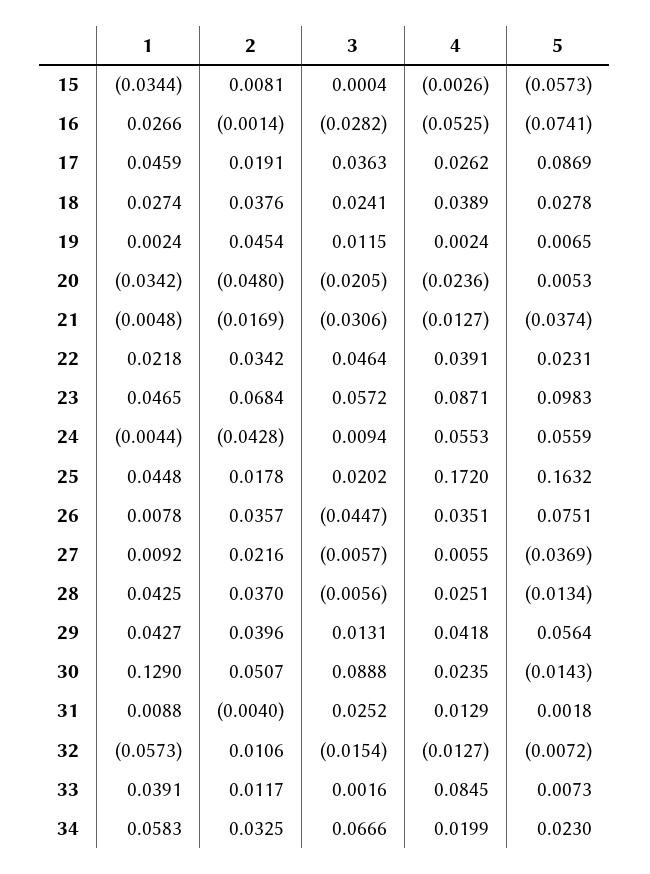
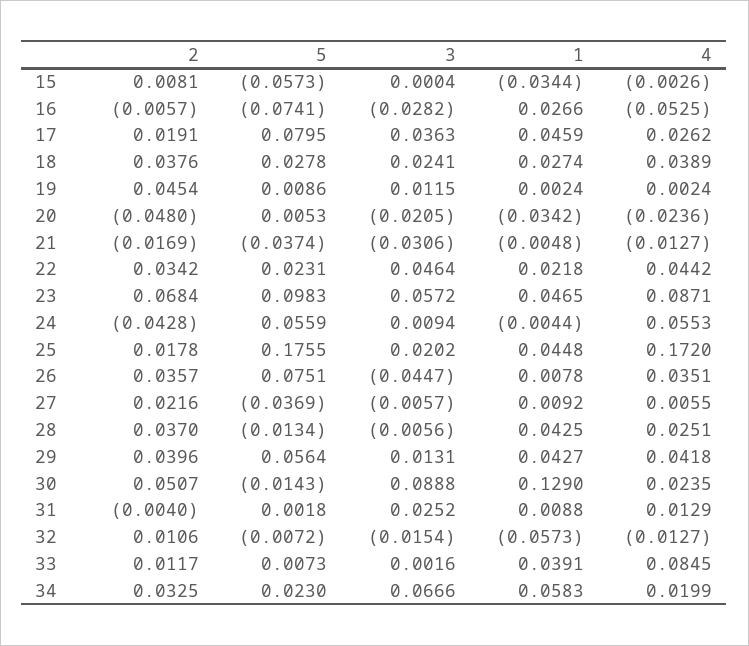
2, 16: -0.0014 -> -0.0057
5, 17: 0.0869 -> 0.0795
5, 19: 0.0065 -> 0.0086
4, 22: 0.0391 -> 0.0442
5, 25: 0.1632 -> 0.1755

